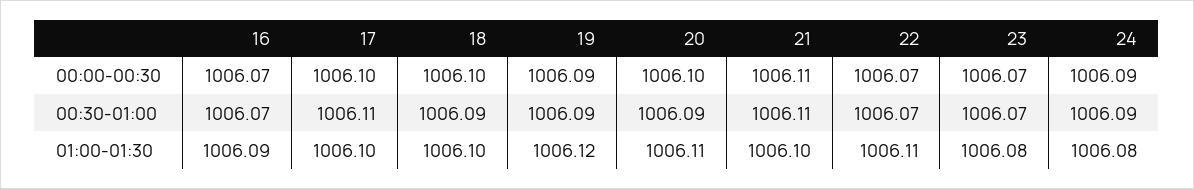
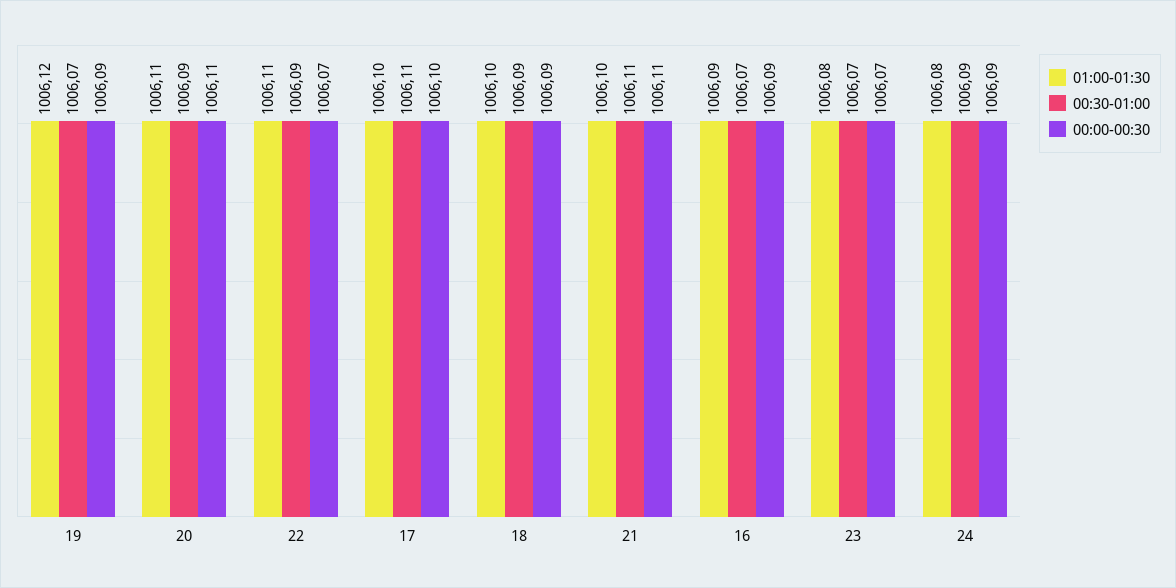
00:00-00:30, 16: 1006.07 -> 1006.09
00:00-00:30, 18: 1006.1 -> 1006.09
00:00-00:30, 20: 1006.1 -> 1006.11
00:30-01:00, 19: 1006.09 -> 1006.07
00:30-01:00, 22: 1006.07 -> 1006.09

